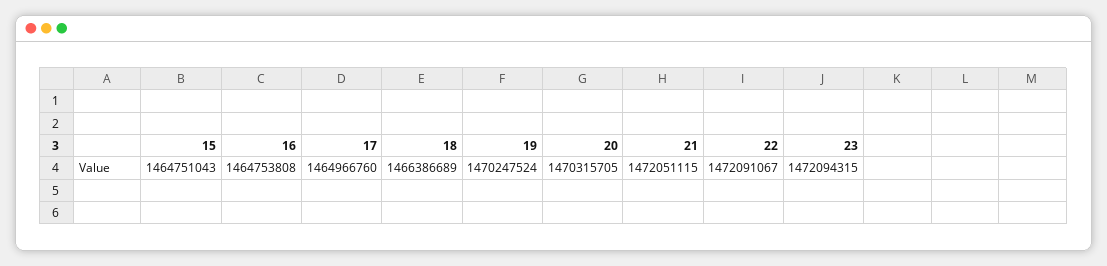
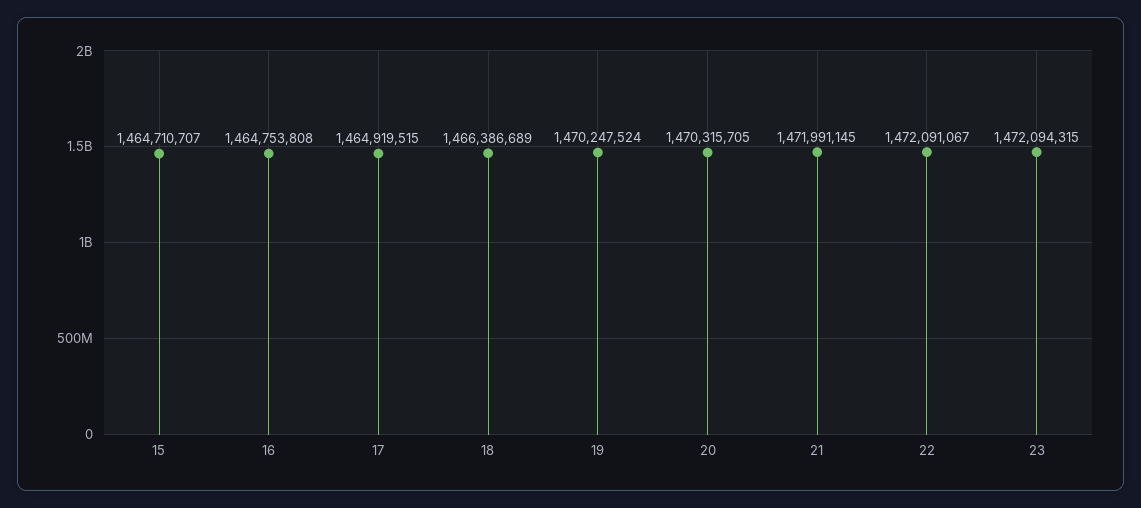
15: 1464751043 -> 1464710707
17: 1464966760 -> 1464919515
21: 1472051115 -> 1471991145

